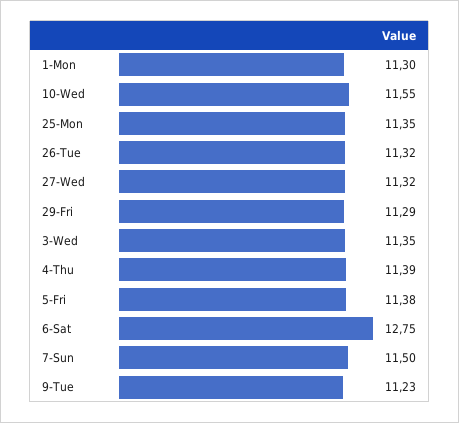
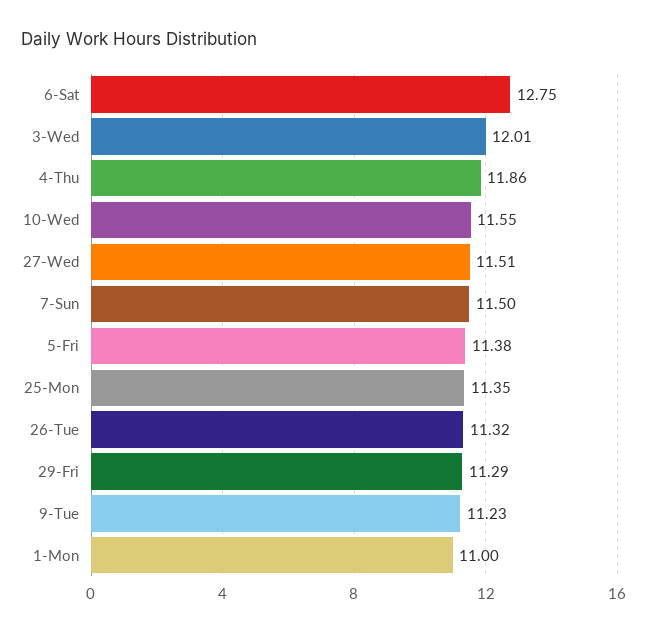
1-Mon: 11.3 -> 11
27-Wed: 11.32 -> 11.51
3-Wed: 11.35 -> 12.01
4-Thu: 11.39 -> 11.86

